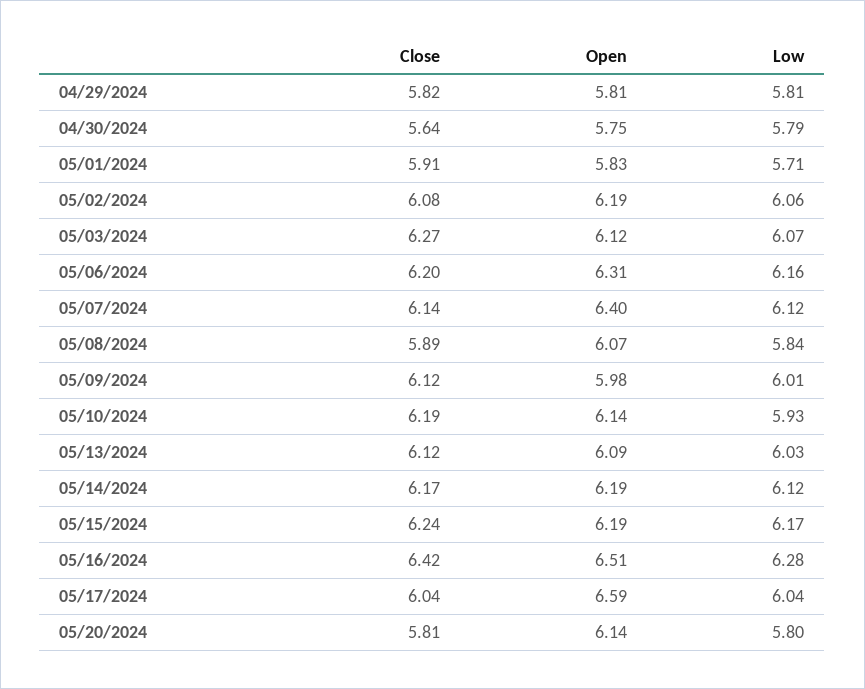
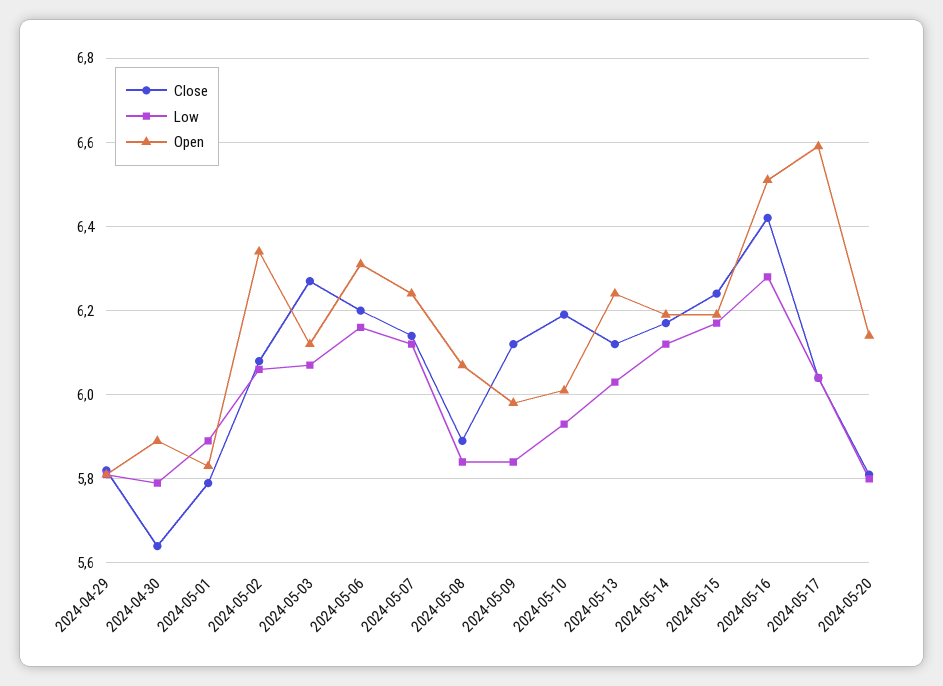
Open, 04/30/2024: 5.75 -> 5.9
Close, 05/01/2024: 5.91 -> 5.8
Low, 05/01/2024: 5.71 -> 5.9
Open, 05/02/2024: 6.19 -> 6.35
Open, 05/07/2024: 6.4 -> 6.25
Low, 05/09/2024: 6.01 -> 5.85
Open, 05/10/2024: 6.14 -> 6
Open, 05/13/2024: 6.09 -> 6.25

